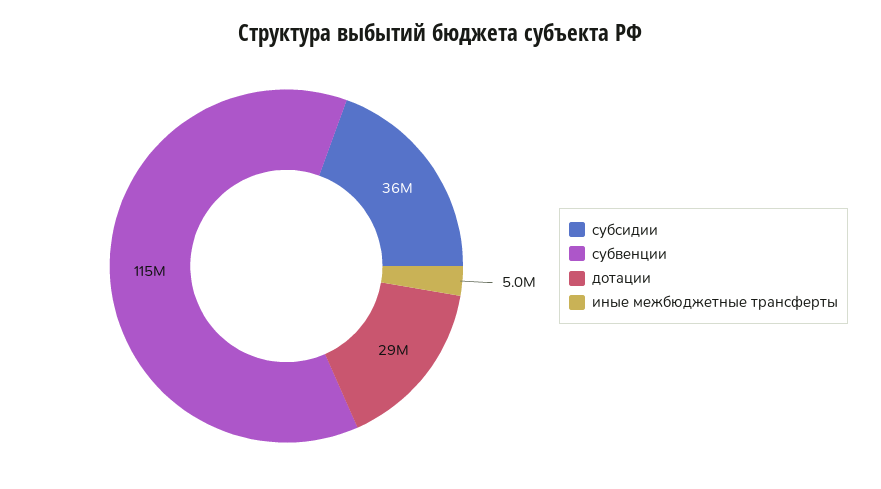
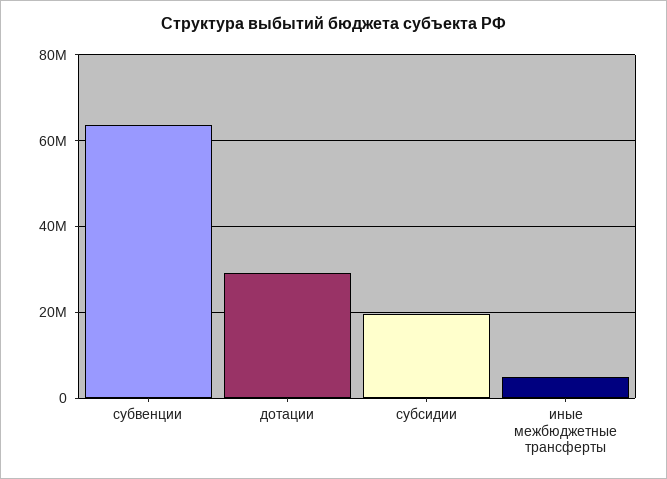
субсидии: 36000000 -> 20000000
субвенции: 115000000 -> 64000000

